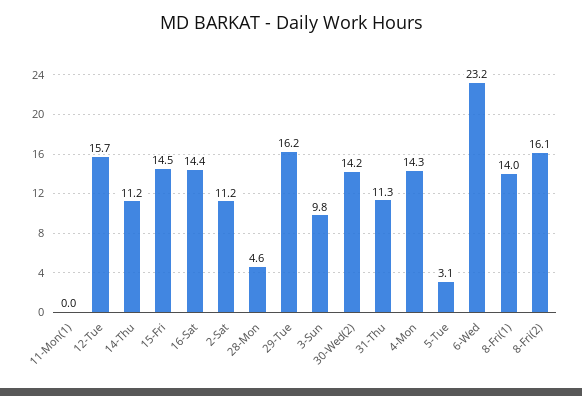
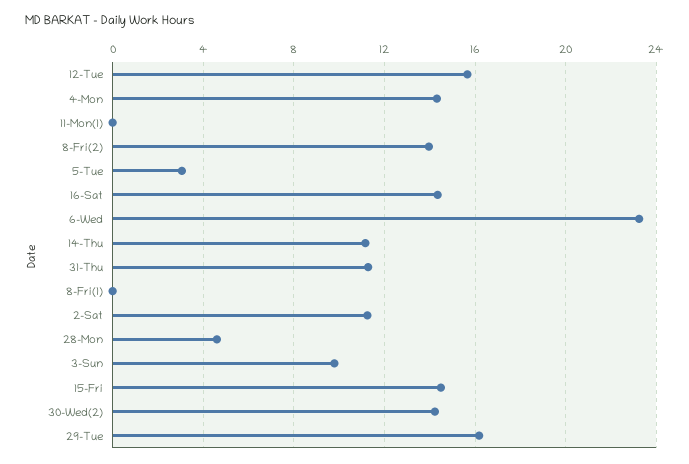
8-Fri(1): 14 -> 0
8-Fri(2): 16.1 -> 14

